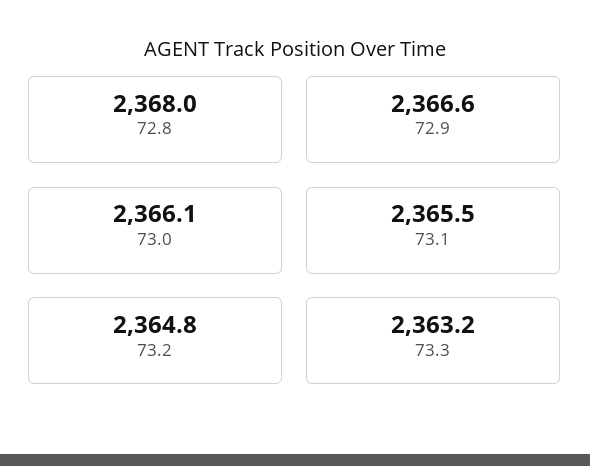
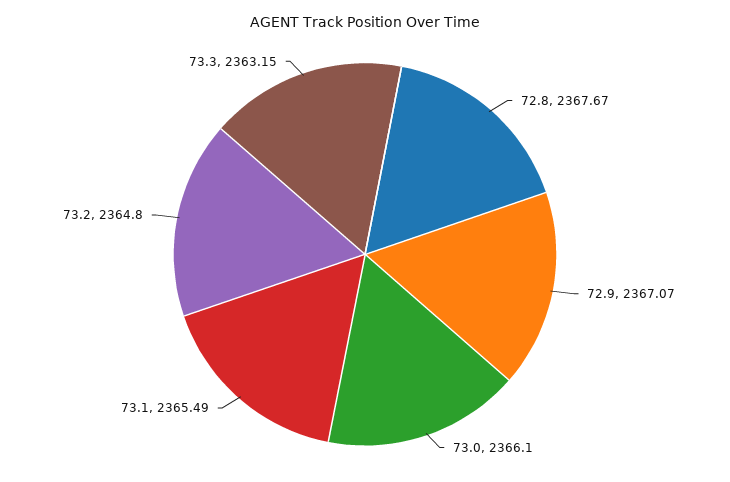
72.8: 2368 -> 2367.67
72.9: 2366.6 -> 2367.07

